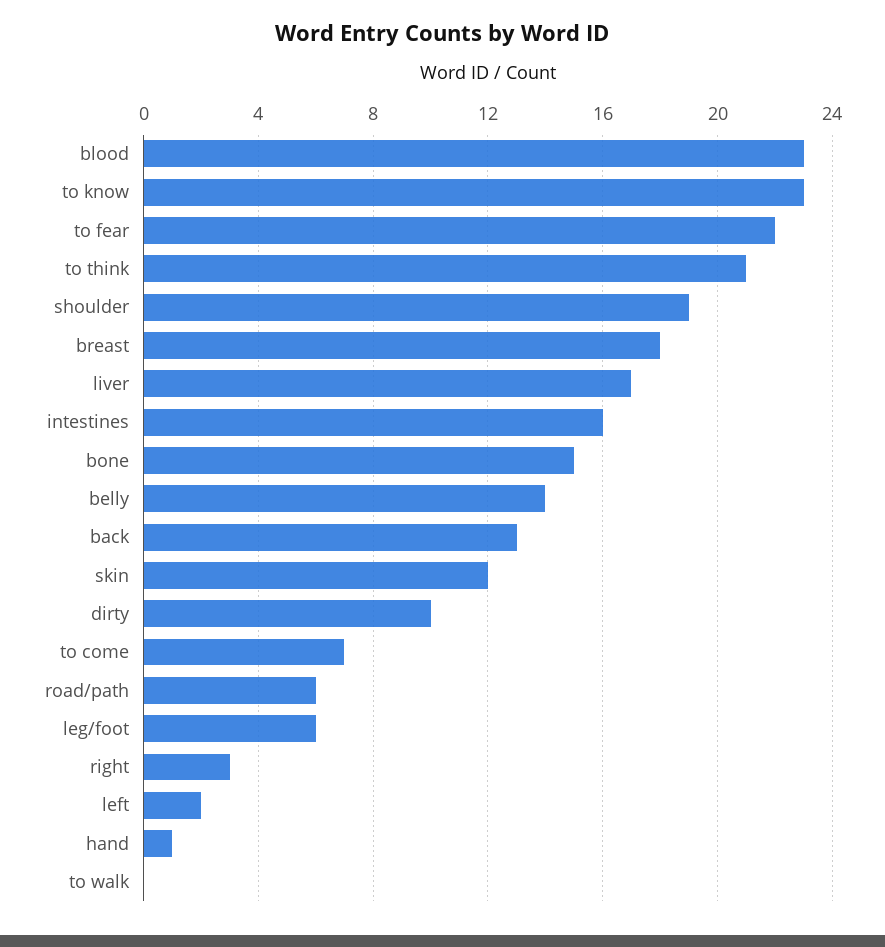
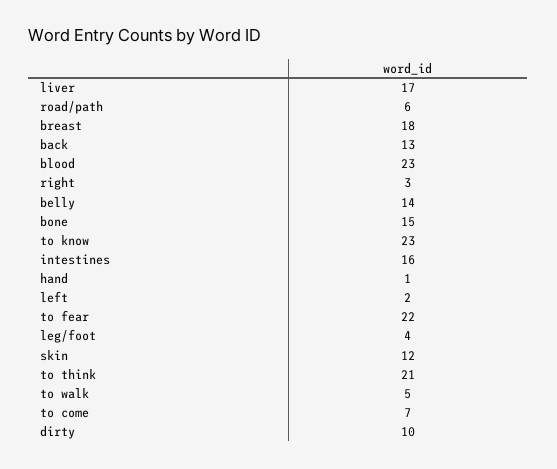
shoulder: 19 -> none
leg/foot: 6 -> 4
to walk: 0 -> 5

